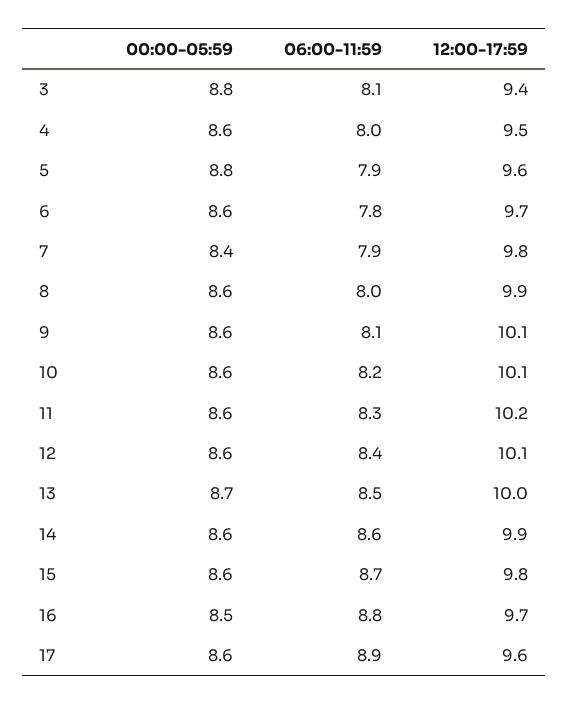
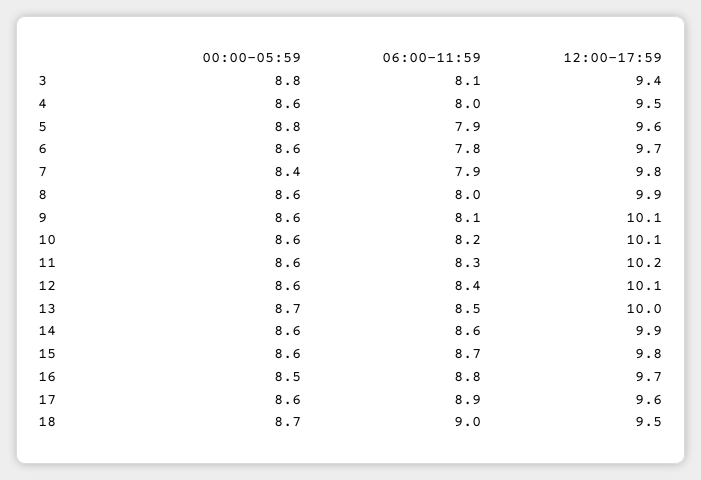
00:00-05:59, 18: none -> 8.7
06:00-11:59, 18: none -> 9
12:00-17:59, 18: none -> 9.5

